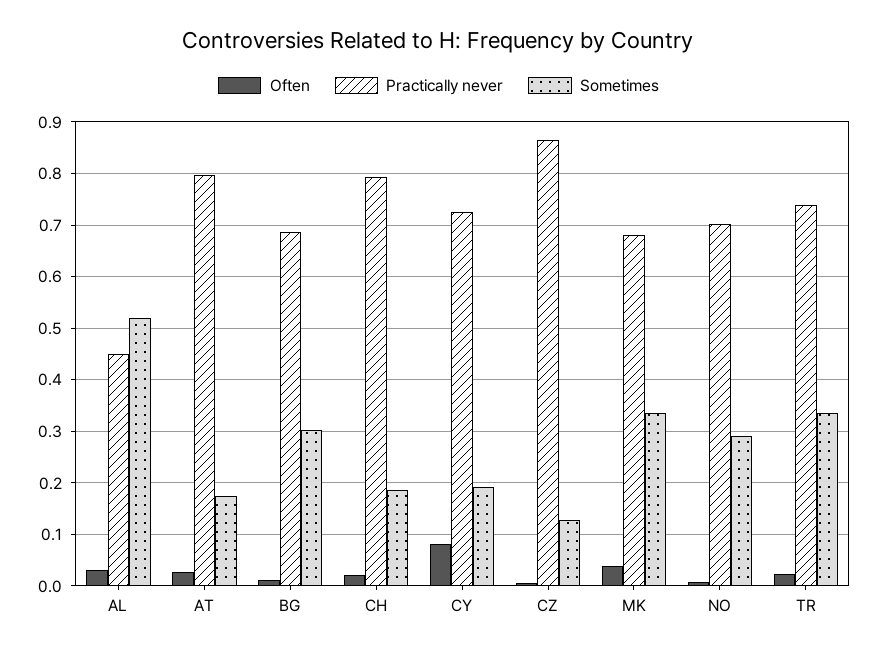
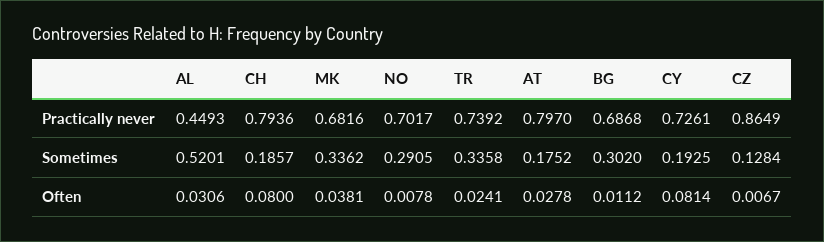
Often, CH: 0.02 -> 0.08

